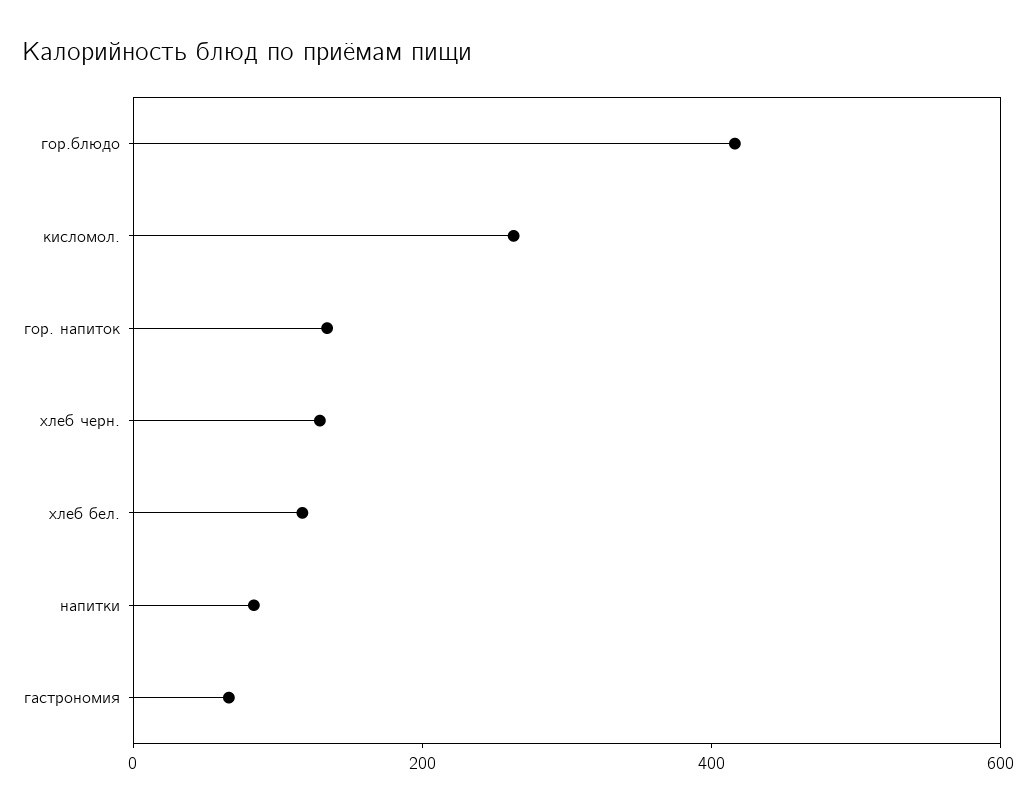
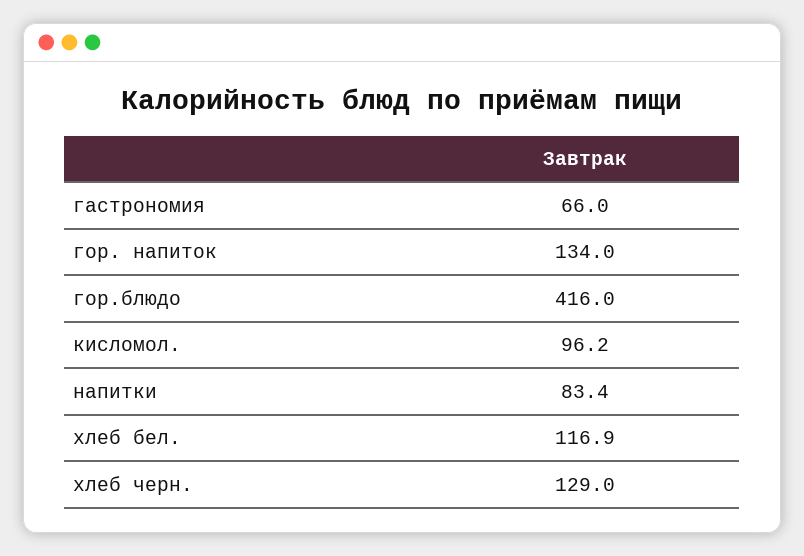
кисломол.: 250 -> 96.2

